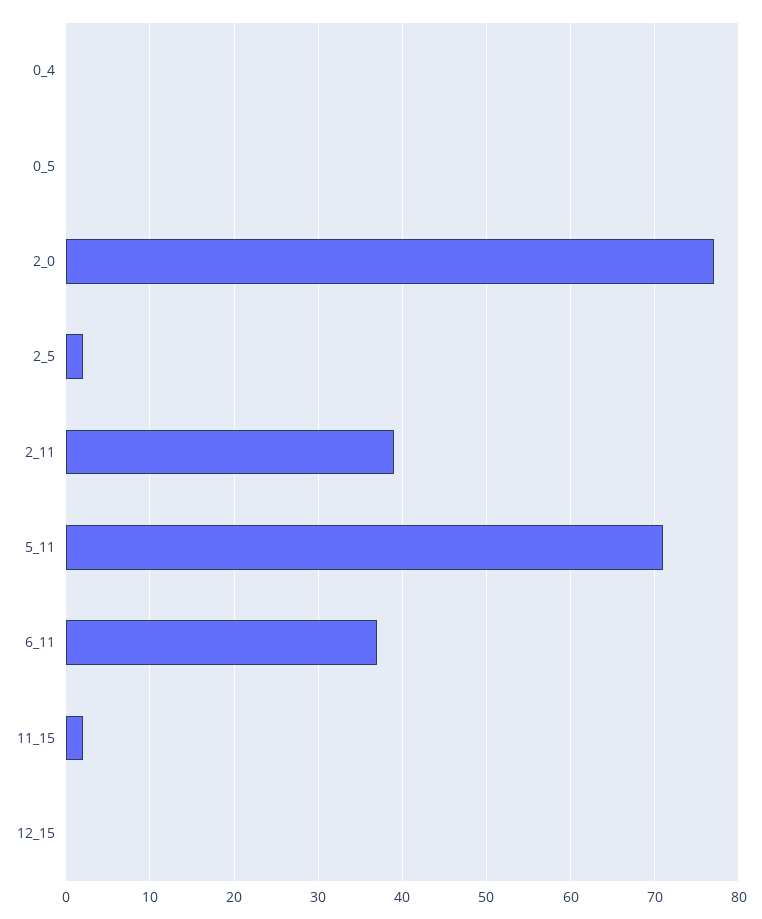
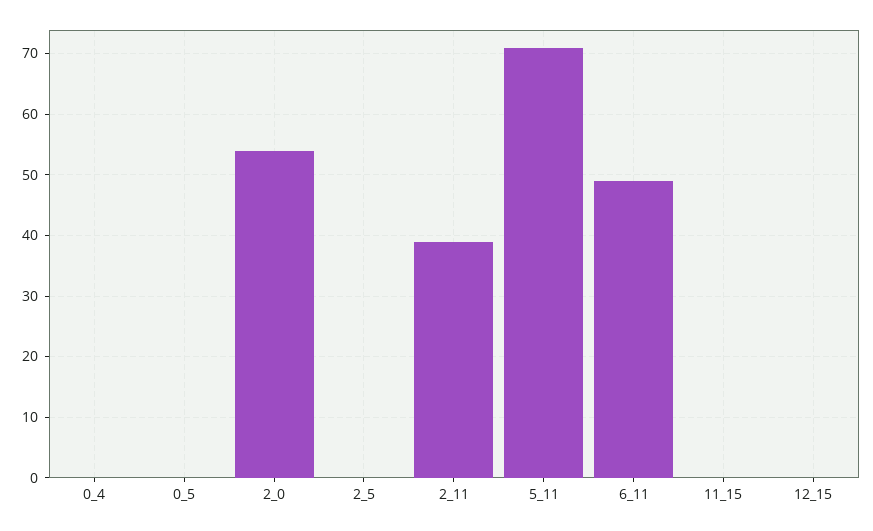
2_0: 77 -> 54
2_5: 2 -> 0
6_11: 37 -> 49
11_15: 2 -> 0

